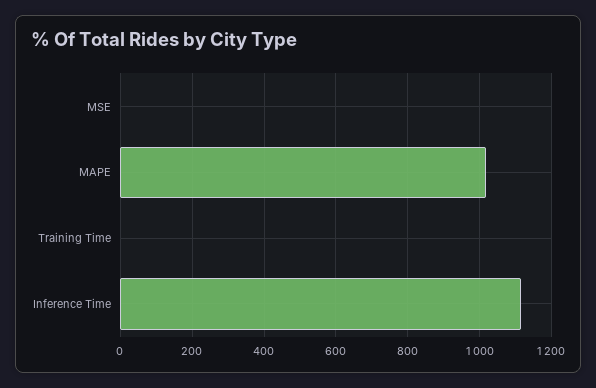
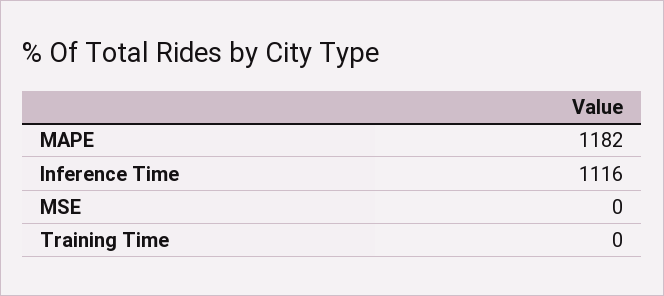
MAPE: 1020 -> 1182

